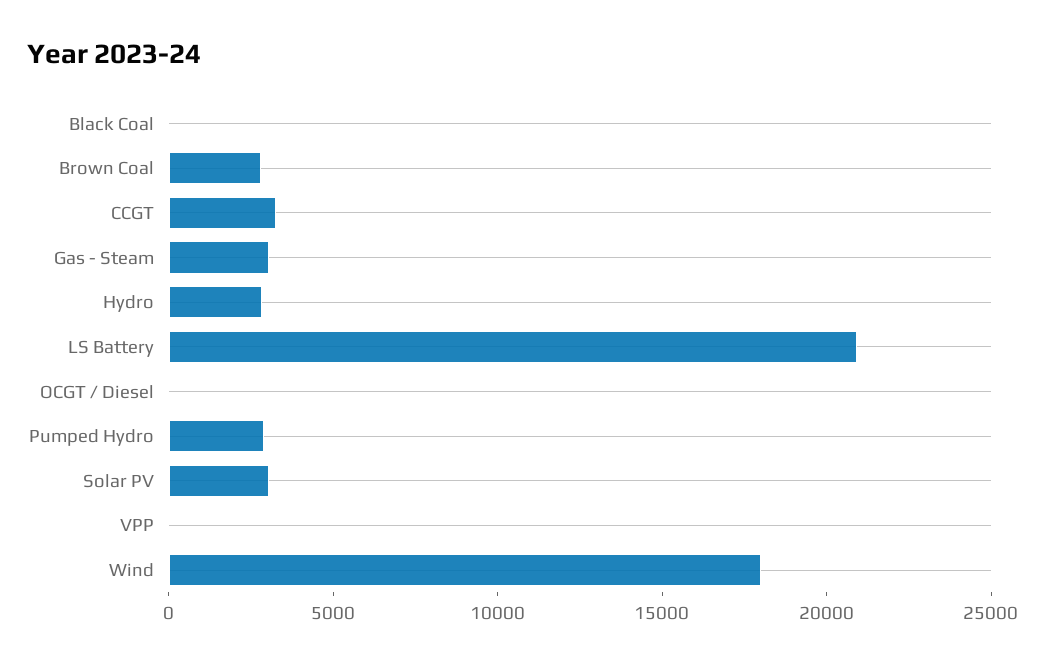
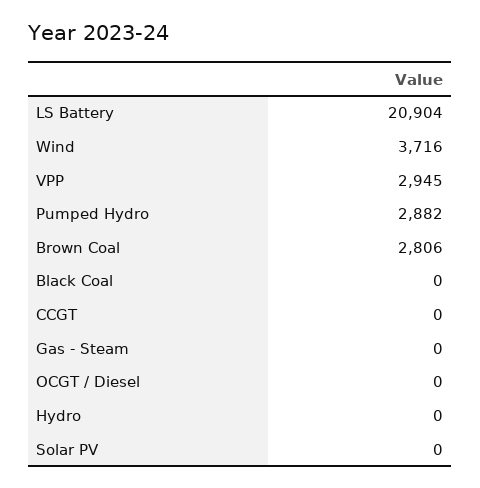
CCGT: 3000 -> 0
Gas - Steam: 3000 -> 0
Hydro: 3000 -> 0
Solar PV: 3000 -> 0
VPP: 0 -> 2945
Wind: 18000 -> 3716

